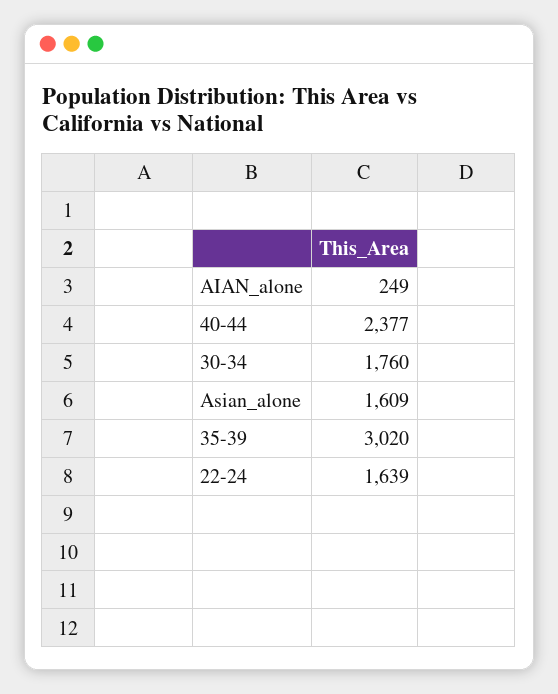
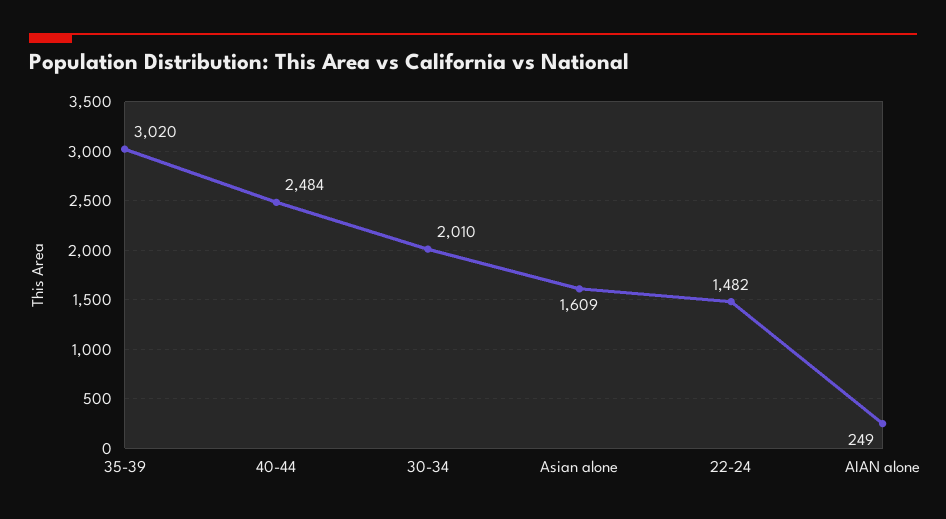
40-44: 2377 -> 2484
30-34: 1760 -> 2010
22-24: 1639 -> 1482

